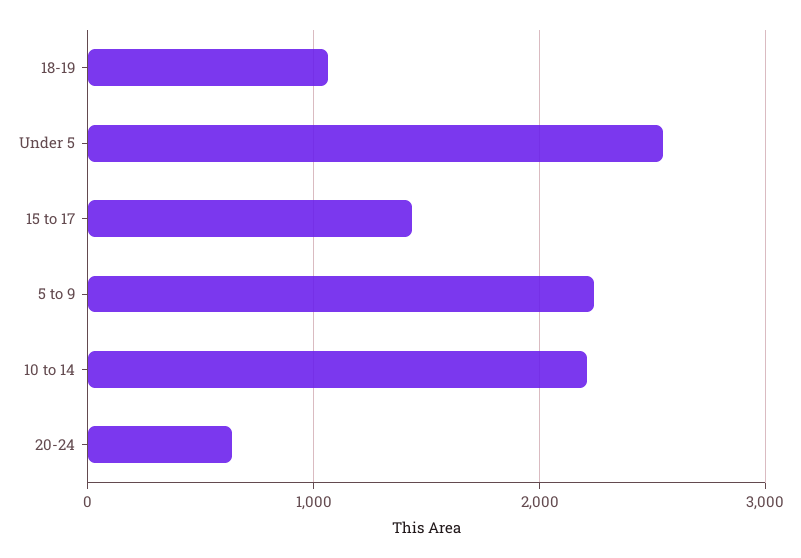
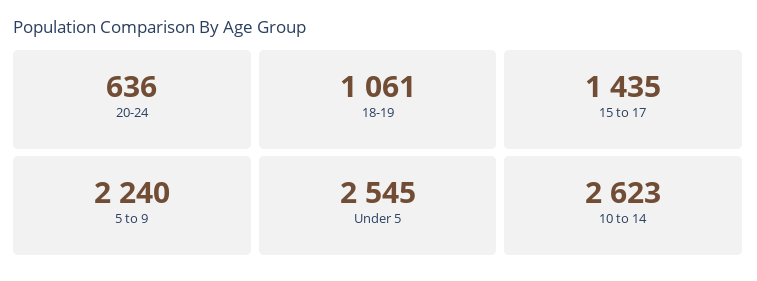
10 to 14: 2200 -> 2623

